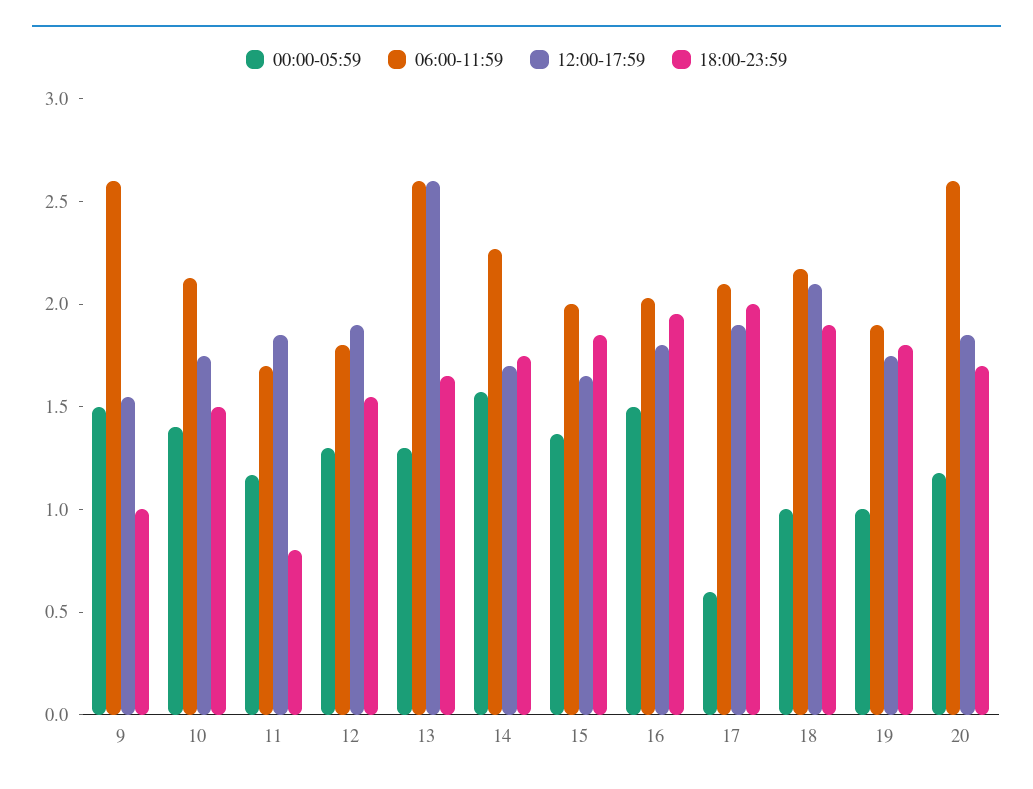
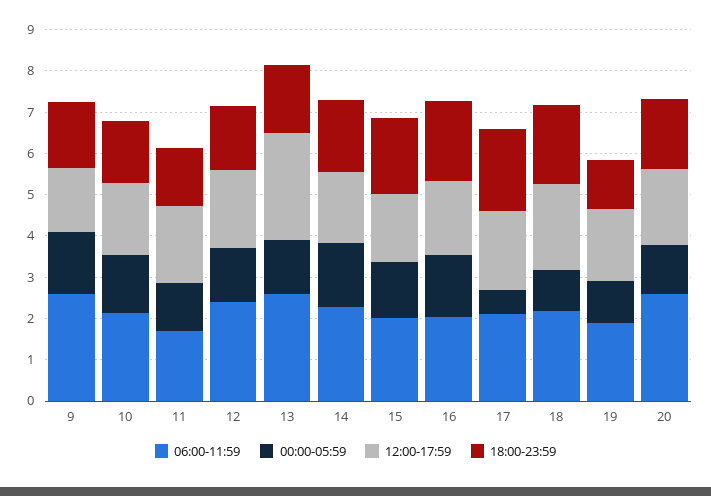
18:00-23:59, 9: 1 -> 1.6
18:00-23:59, 11: 0.8 -> 1.4
06:00-11:59, 12: 1.8 -> 2.4
18:00-23:59, 19: 1.8 -> 1.2

